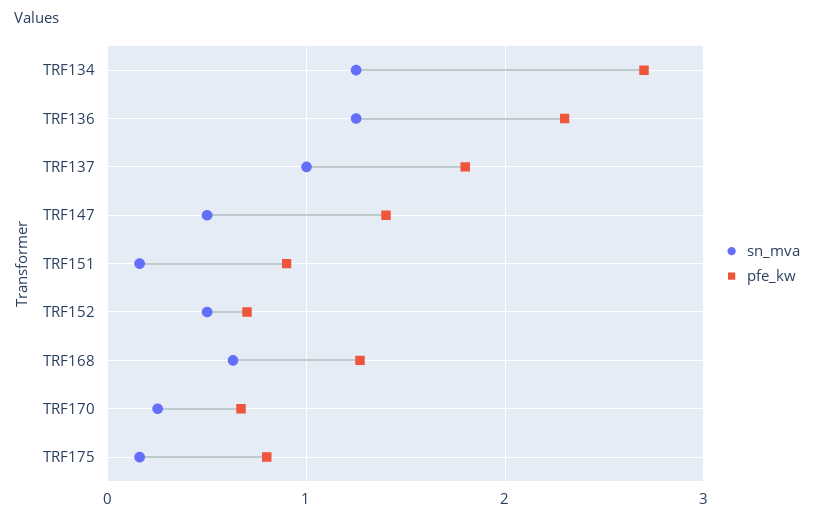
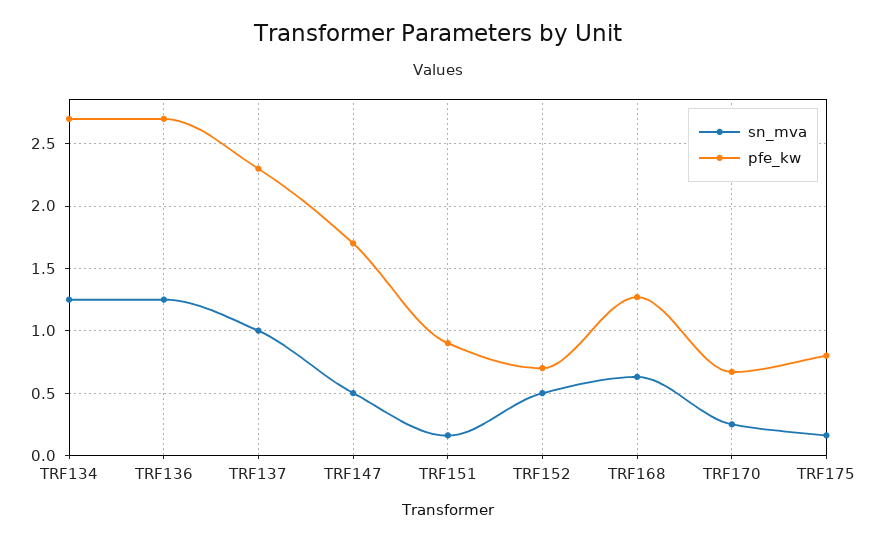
pfe_kw, TRF136: 2.3 -> 2.7
pfe_kw, TRF137: 1.8 -> 2.3
pfe_kw, TRF147: 1.4 -> 1.7

